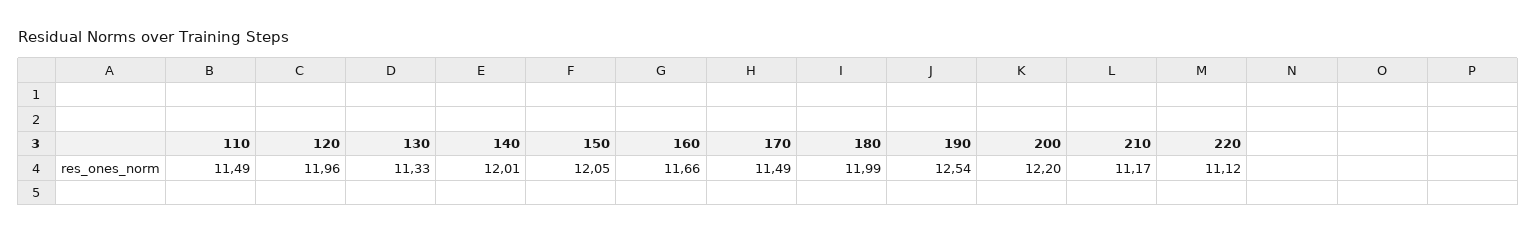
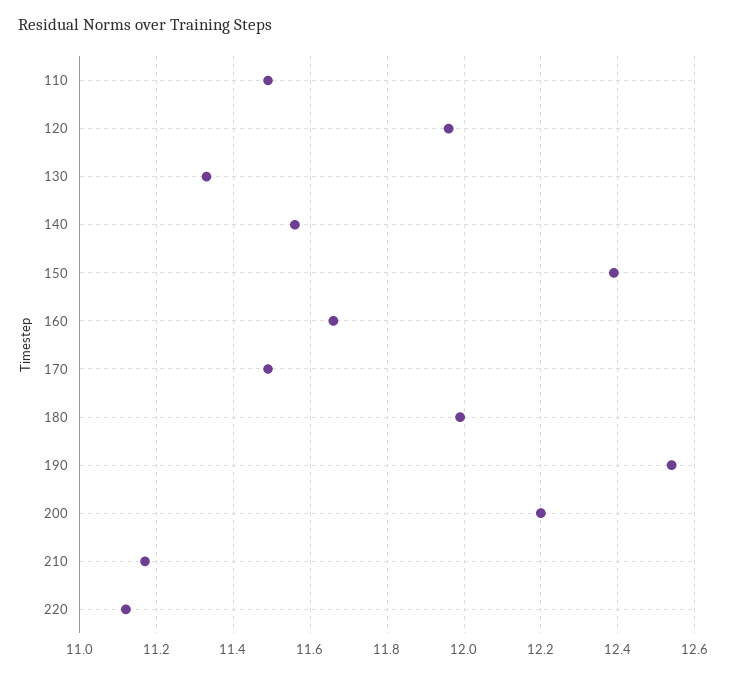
140: 12.01 -> 11.55
150: 12.05 -> 12.4

